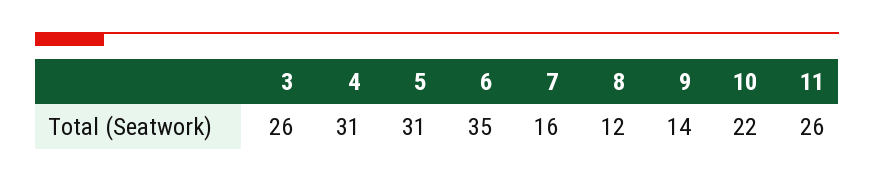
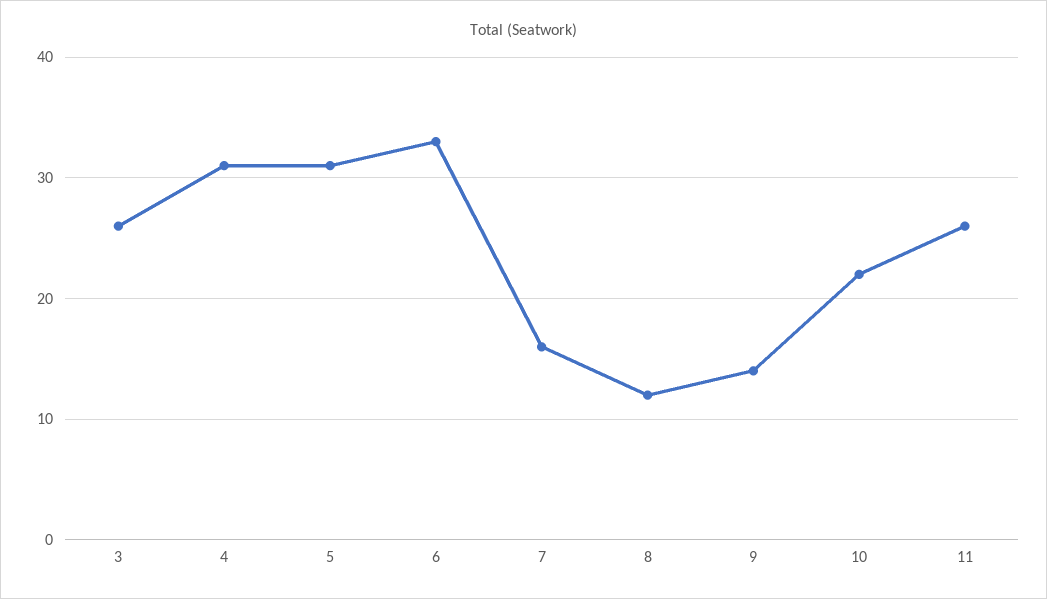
6: 35 -> 33

